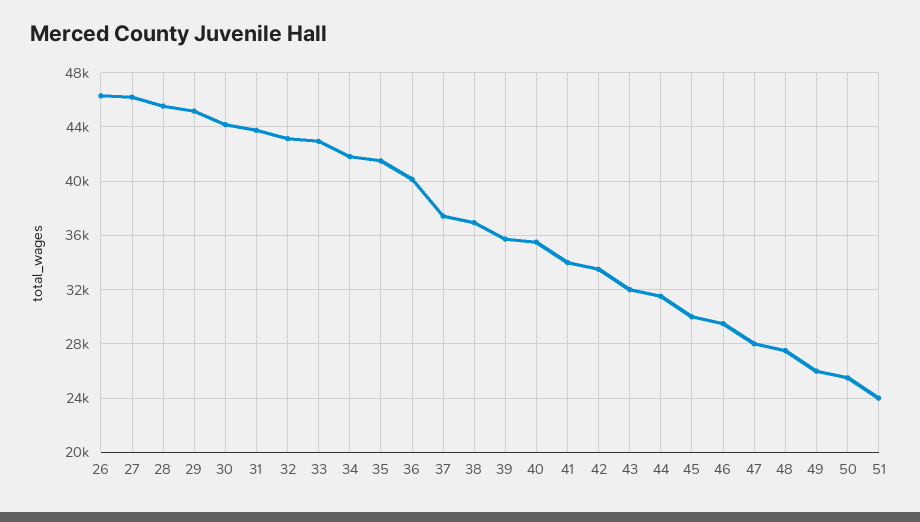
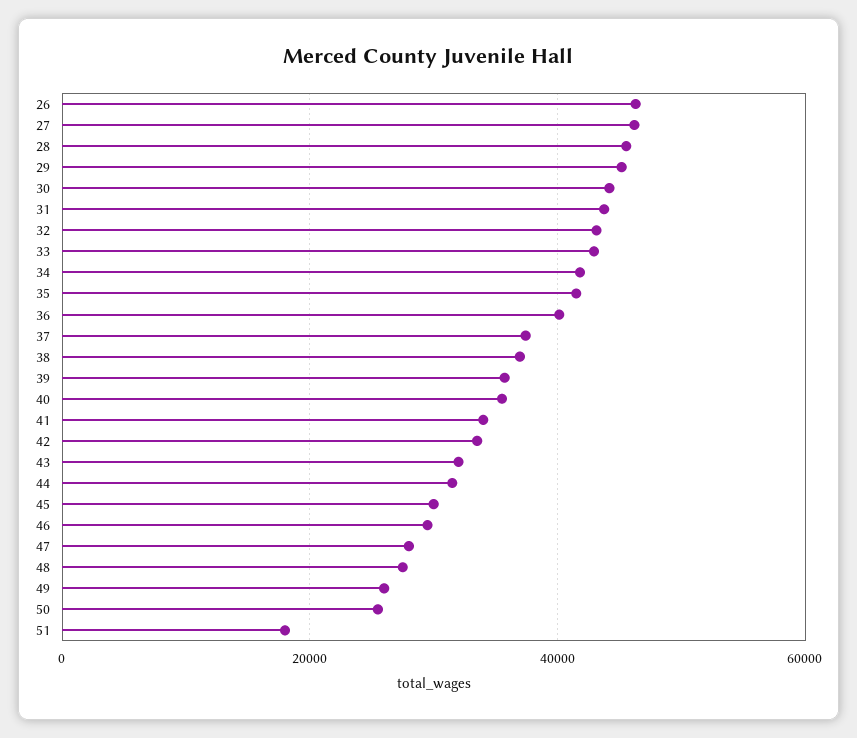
51: 24000 -> 18000

